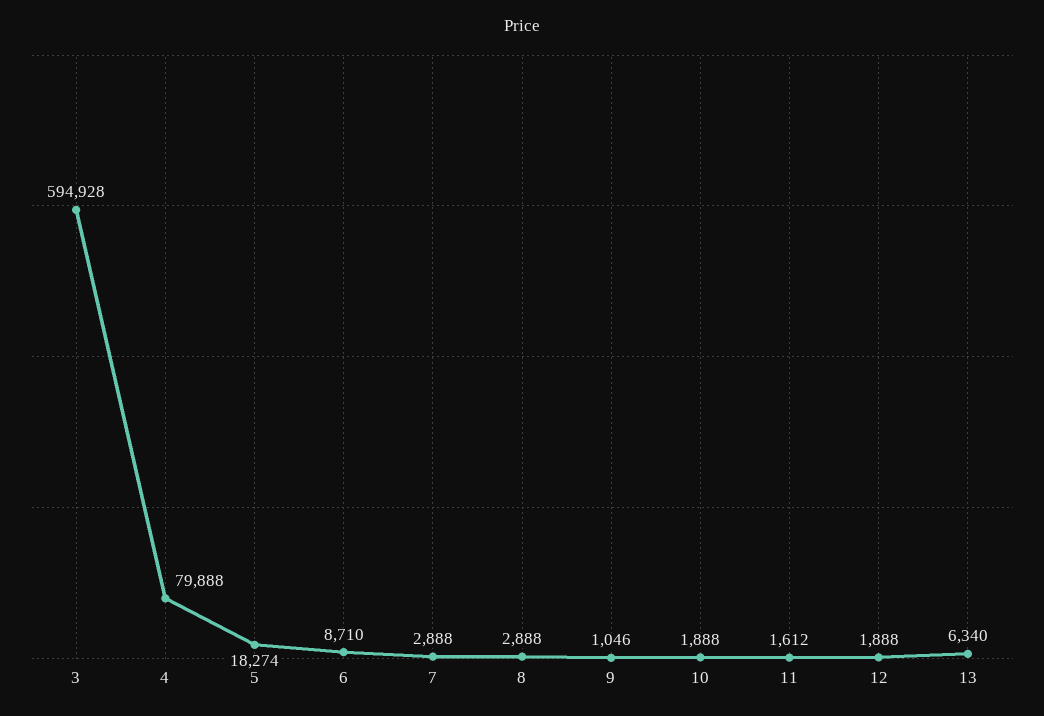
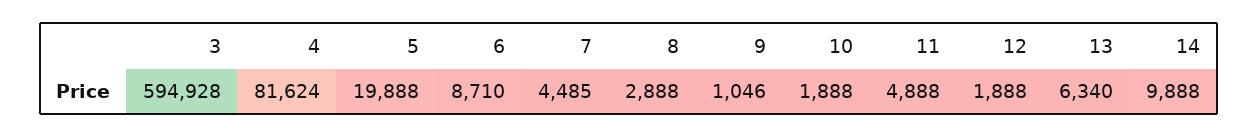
4: 79888 -> 81624
5: 18274 -> 19888
7: 2888 -> 4485
11: 1612 -> 4888
14: none -> 9888

